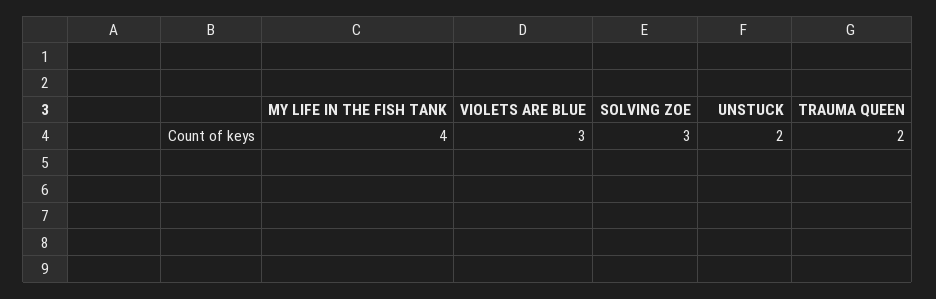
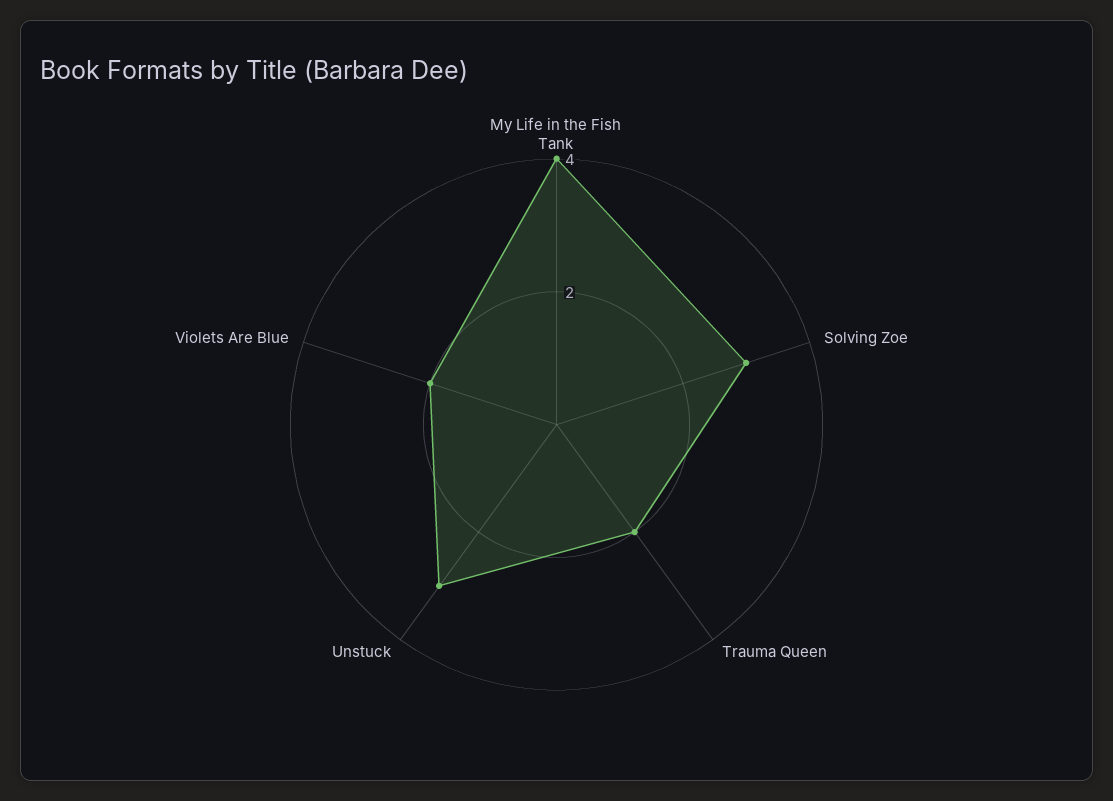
VIOLETS ARE BLUE: 3 -> 2
UNSTUCK: 2 -> 3

